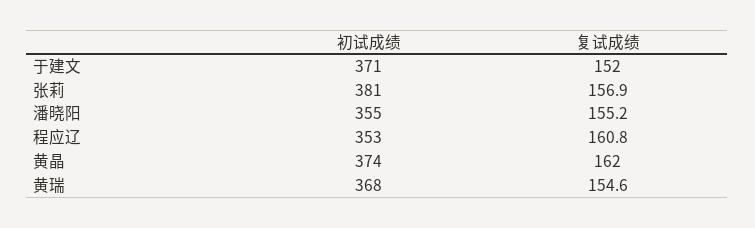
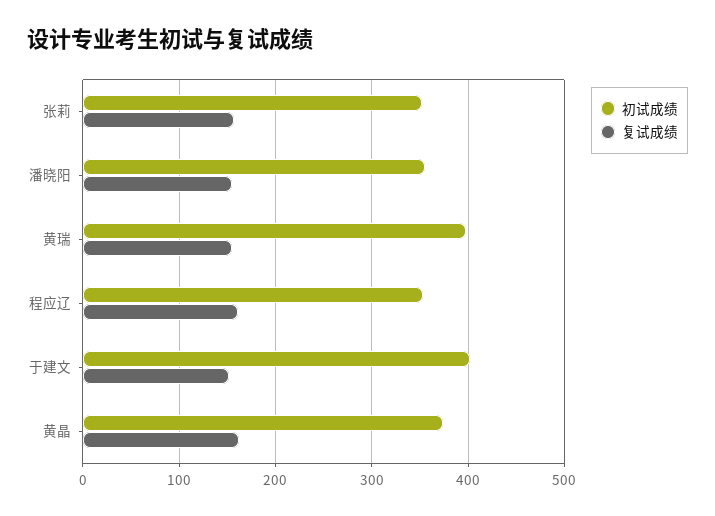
初试成绩, 于建文: 371 -> 400
初试成绩, 张莉: 381 -> 350
初试成绩, 黄瑞: 368 -> 400

